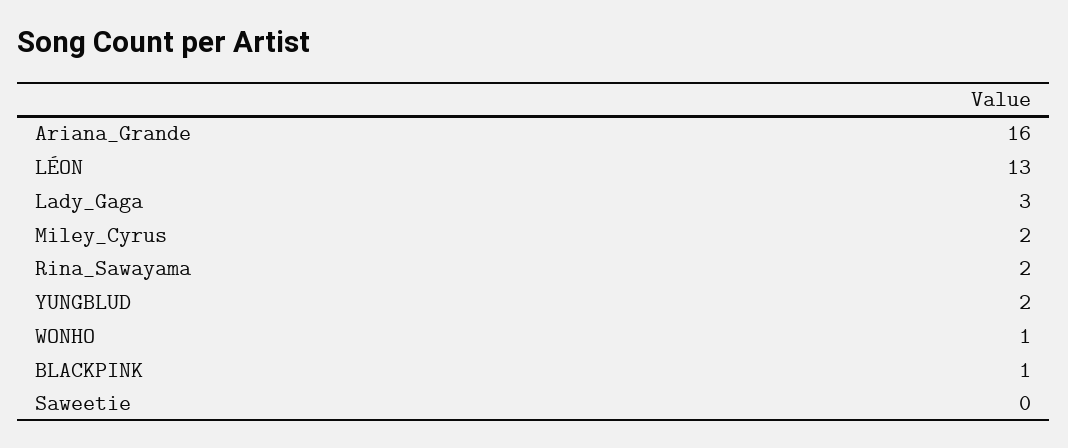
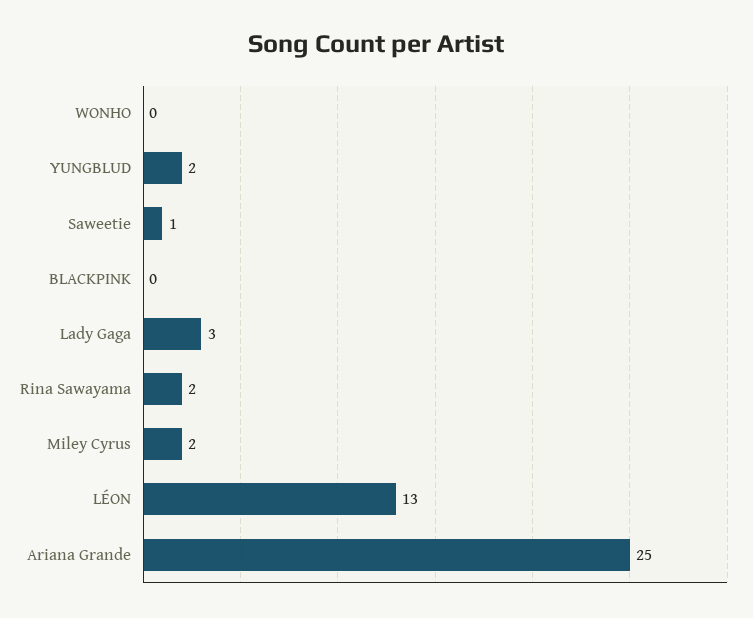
Ariana_Grande: 16 -> 25
WONHO: 1 -> 0
BLACKPINK: 1 -> 0
Saweetie: 0 -> 1

